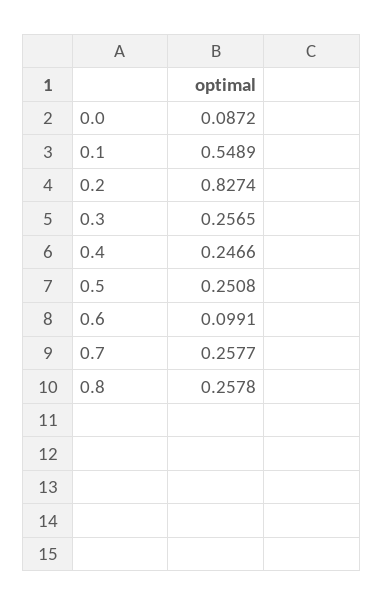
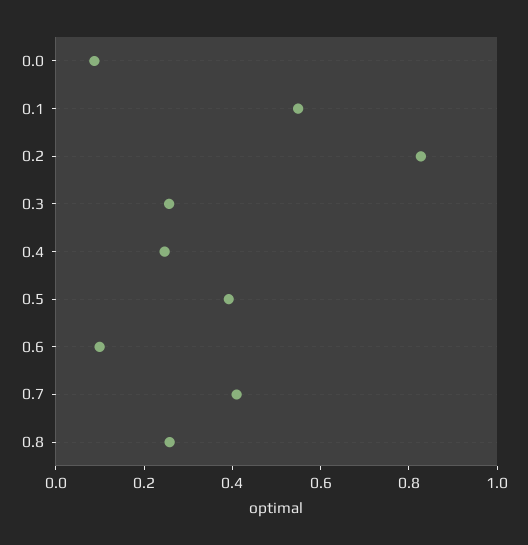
0.5: 0.2508 -> 0.4
0.7: 0.2577 -> 0.4

